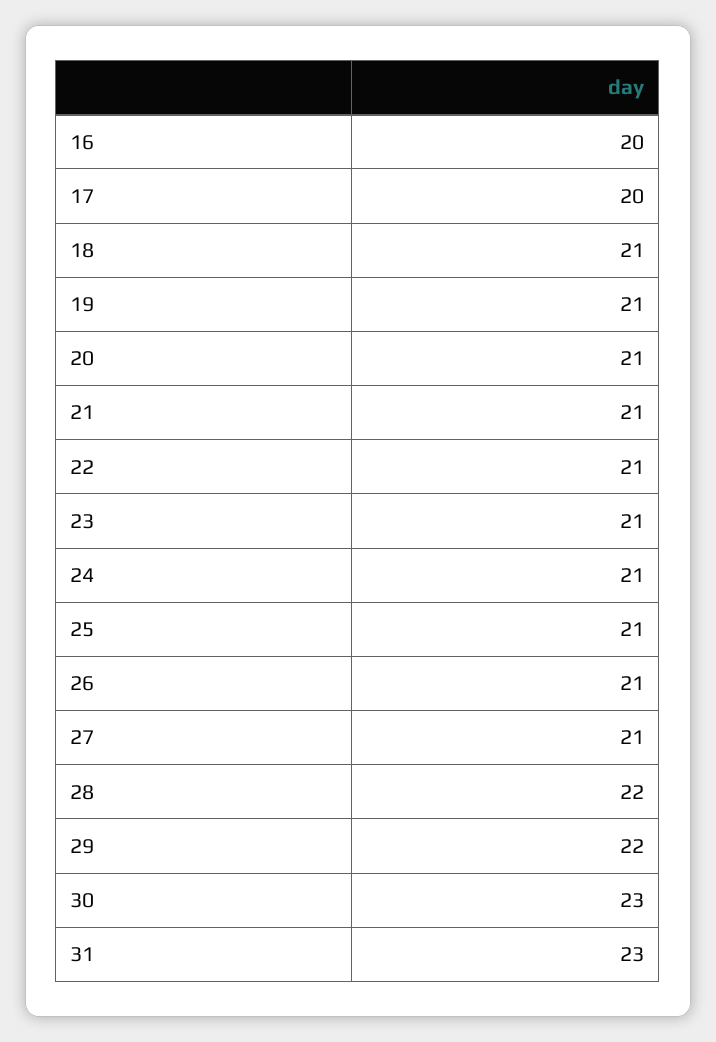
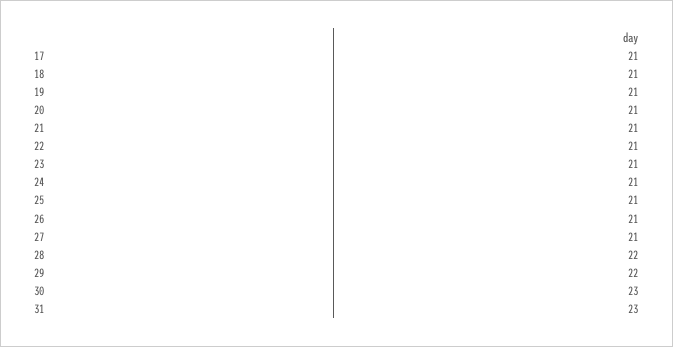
16: 20 -> none
17: 20 -> 21

